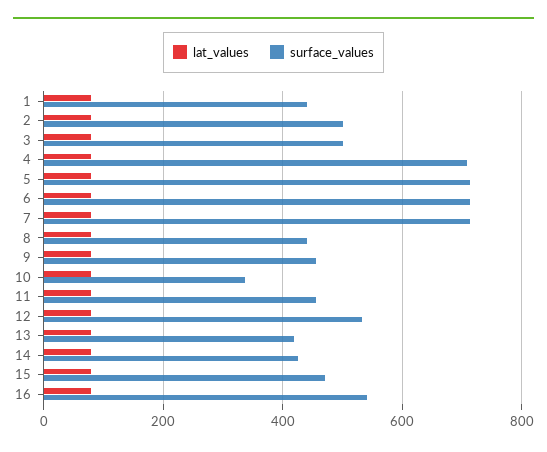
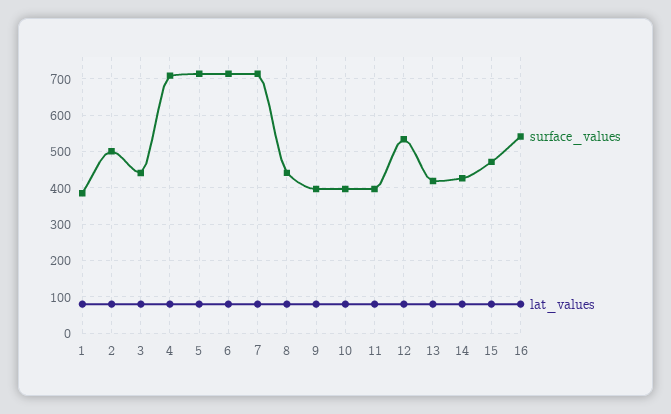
surface_values, 1: 440 -> 380
surface_values, 3: 500 -> 440
surface_values, 9: 460 -> 400
surface_values, 10: 340 -> 400
surface_values, 11: 460 -> 400

